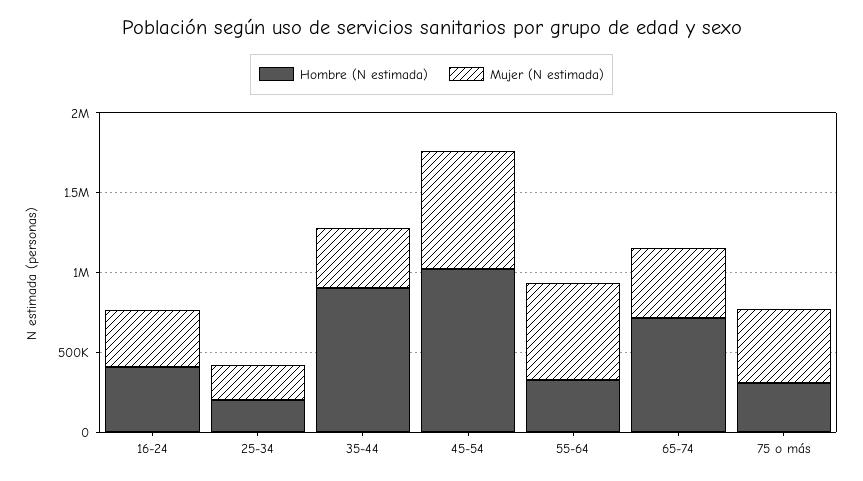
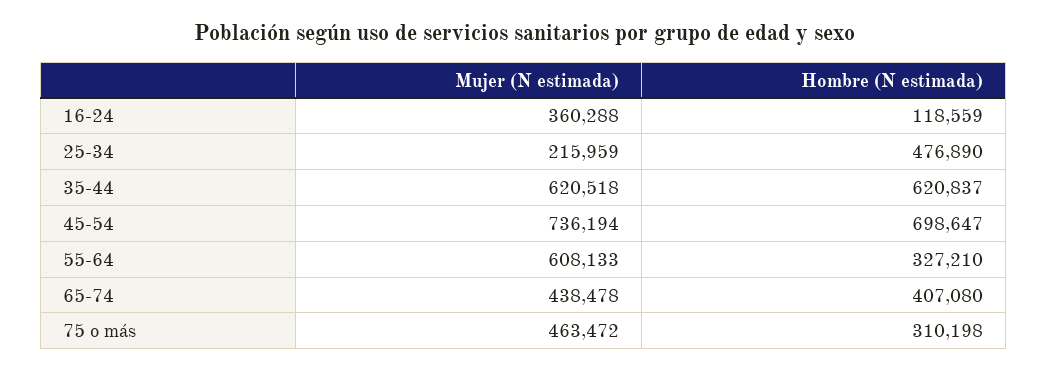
Hombre (N estimada), 16-24: 400000 -> 118559
Hombre (N estimada), 25-34: 200000 -> 476890
Hombre (N estimada), 35-44: 900000 -> 620837
Mujer (N estimada), 35-44: 400000 -> 620518
Hombre (N estimada), 45-54: 1000000 -> 698647
Hombre (N estimada), 65-74: 700000 -> 407080

